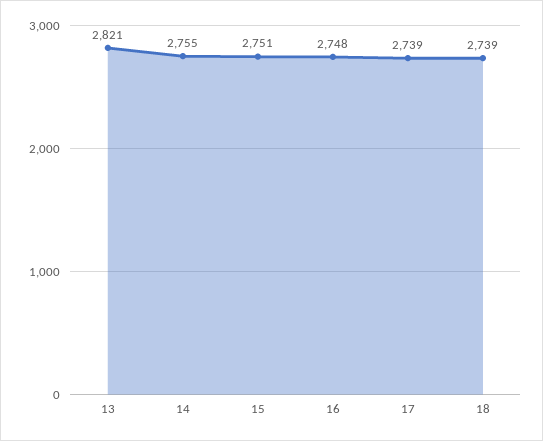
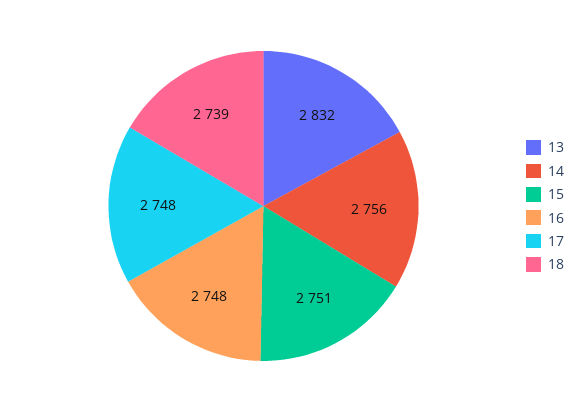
13: 2821 -> 2832
14: 2755 -> 2756
17: 2739 -> 2748

